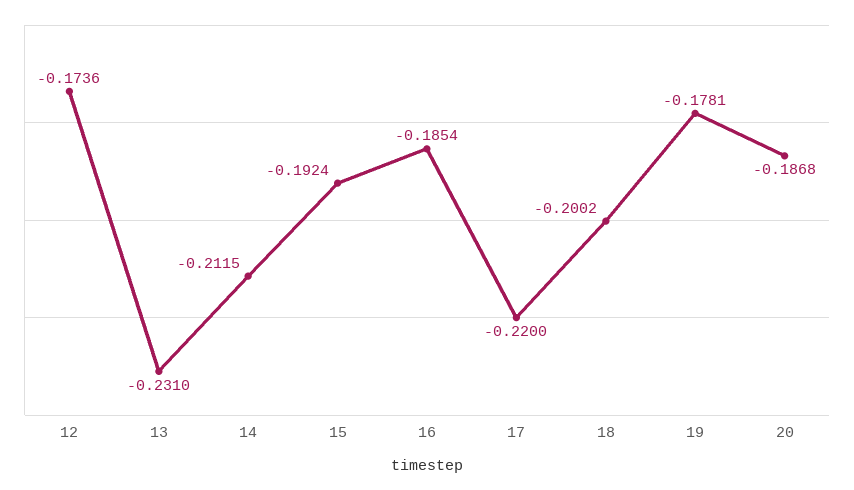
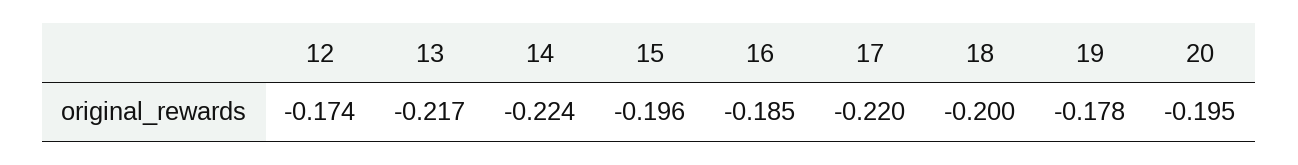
13: -0.231 -> -0.217
14: -0.2115 -> -0.224
15: -0.1924 -> -0.196
20: -0.1868 -> -0.195

